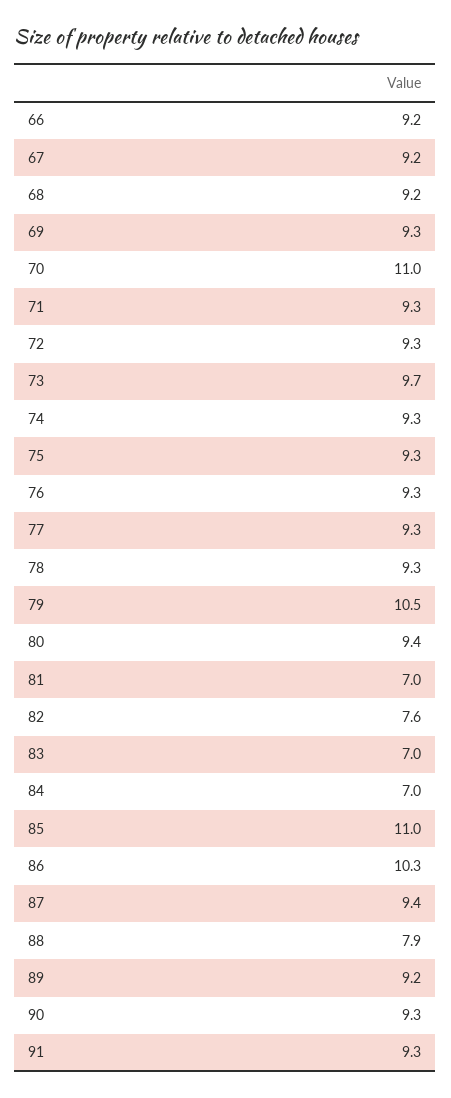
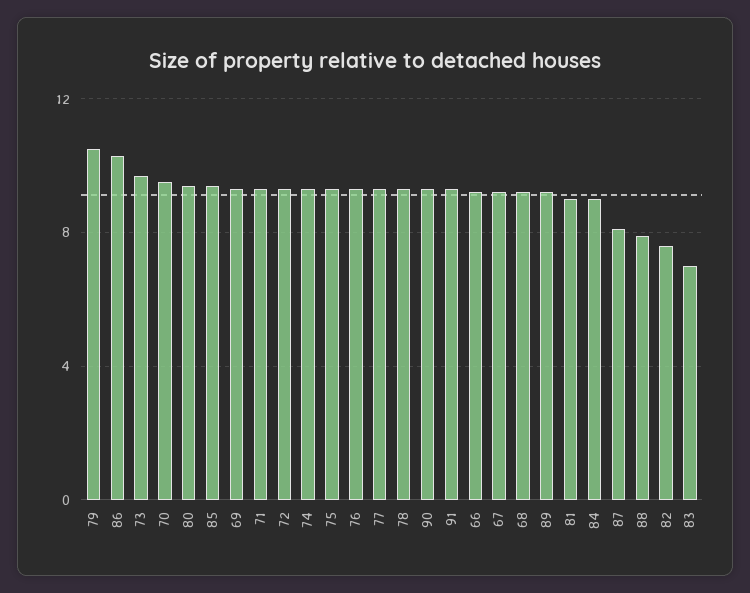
70: 11 -> 9.5
81: 7 -> 9
84: 7 -> 9
85: 11 -> 9.5
87: 9.4 -> 8

